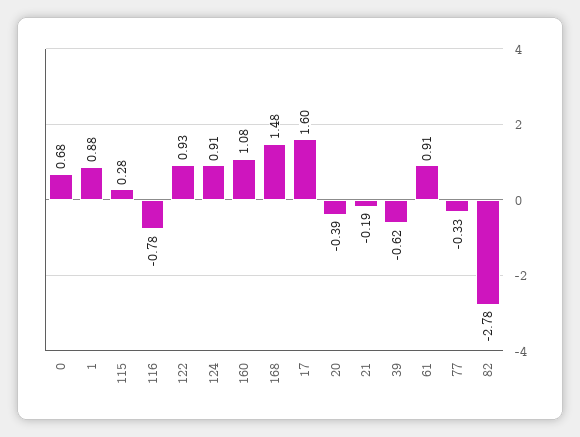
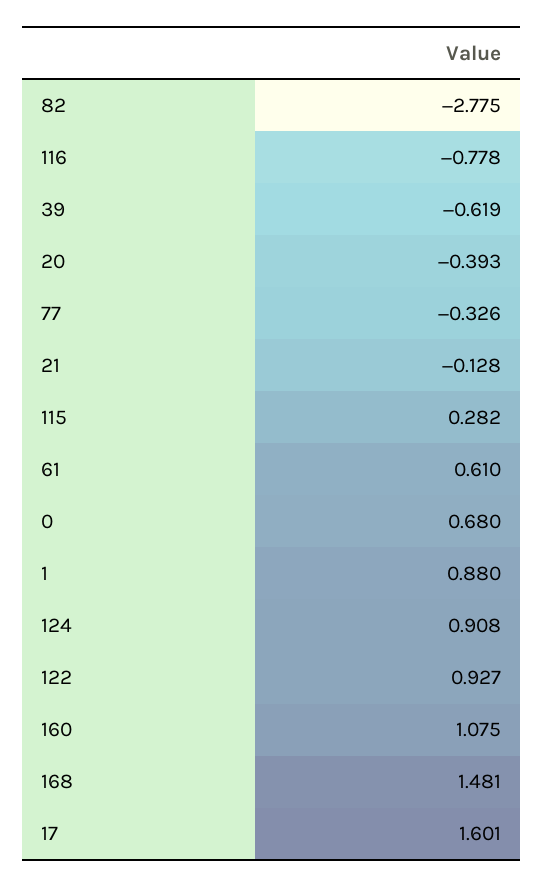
21: -0.19 -> -0.128
61: 0.91 -> 0.61

